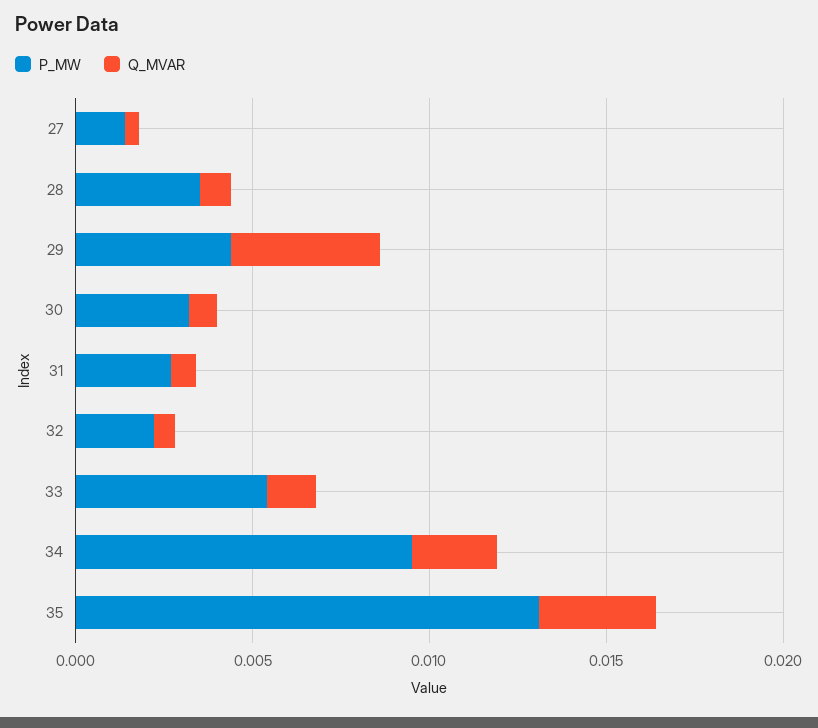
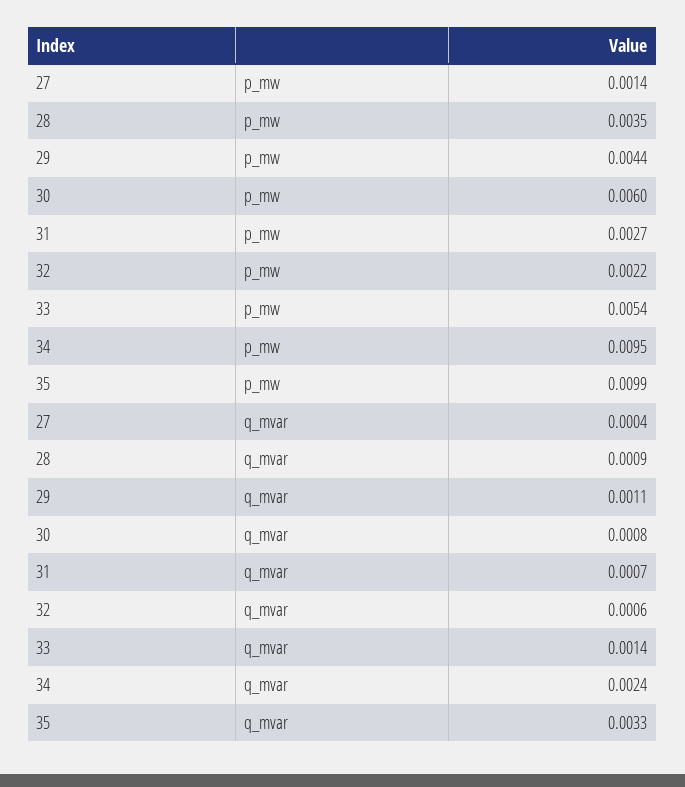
Q_MVAR, 29: 0.004 -> 0.0011
P_MW, 30: 0.003 -> 0.006
P_MW, 35: 0.013 -> 0.0099

